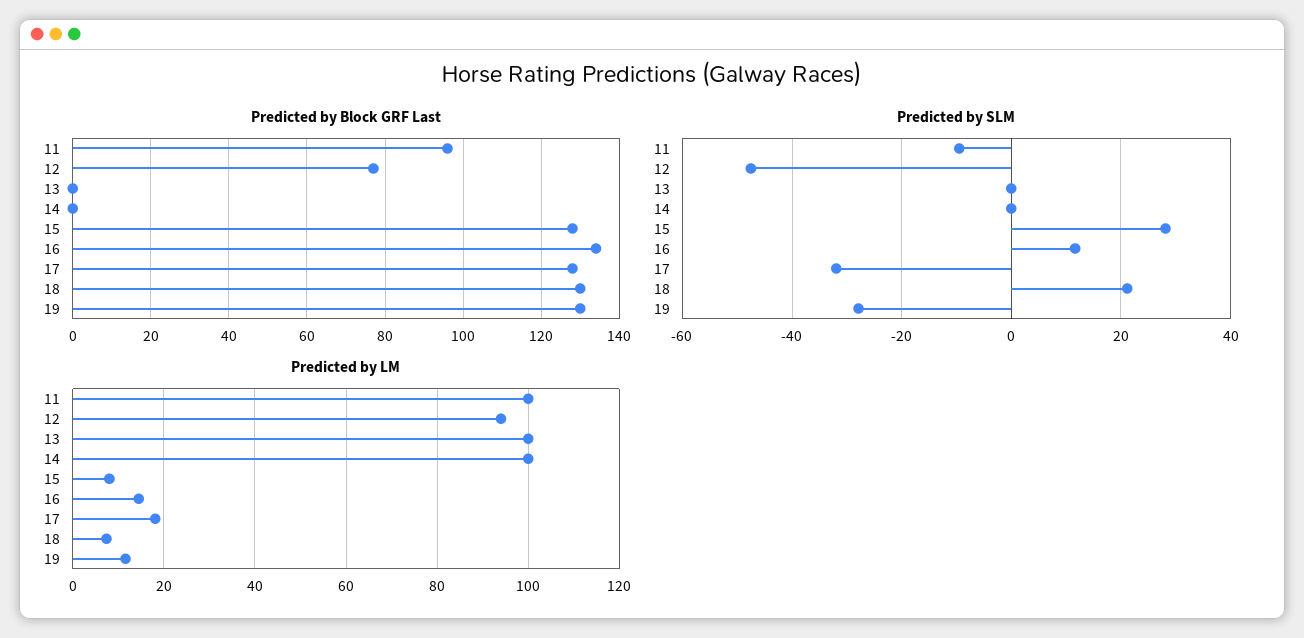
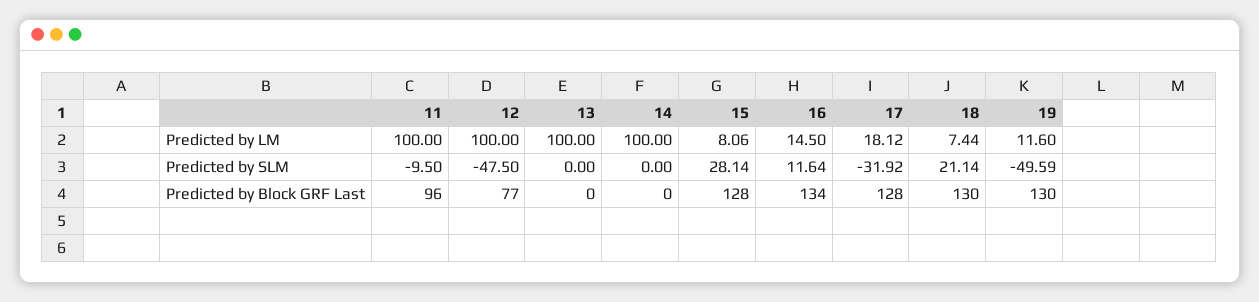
Predicted by SLM, 19: -28 -> -49.59
Predicted by LM, 12: 94 -> 100

